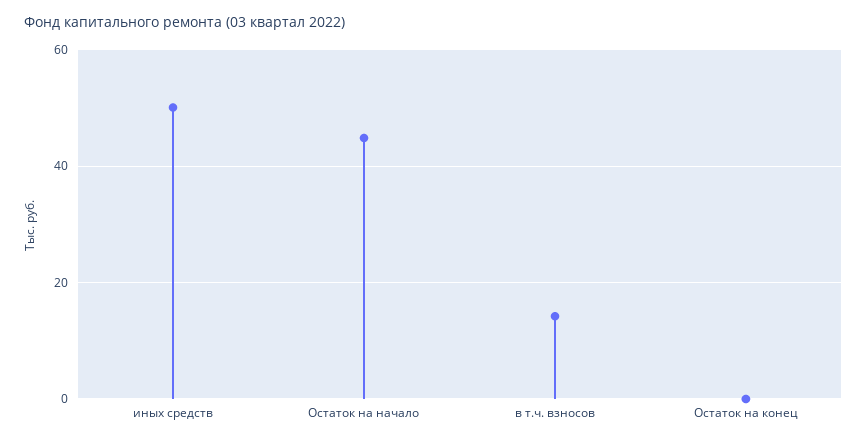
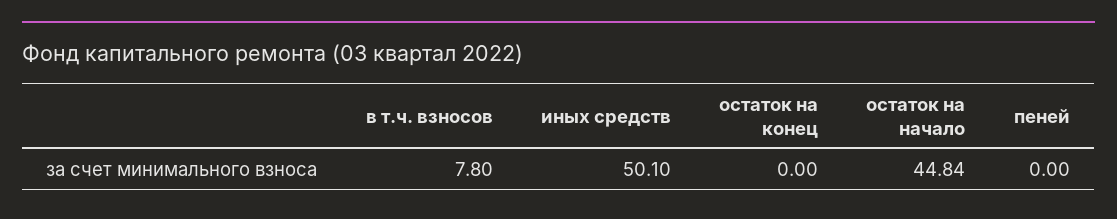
в т.ч. взносов: 14 -> 7.8
пеней: none -> 0

